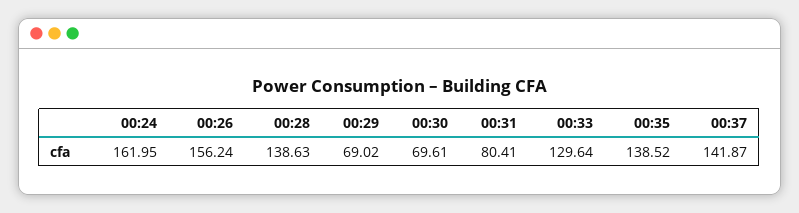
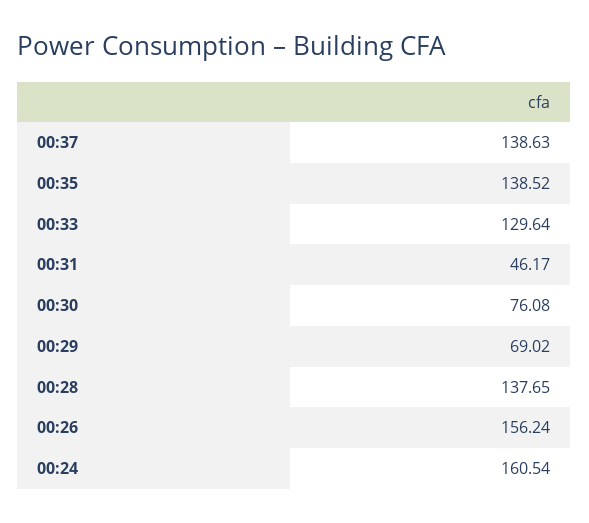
00:24: 161.95 -> 160.54
00:28: 138.63 -> 137.65
00:30: 69.61 -> 76.08
00:31: 80.41 -> 46.17
00:37: 141.87 -> 138.63

